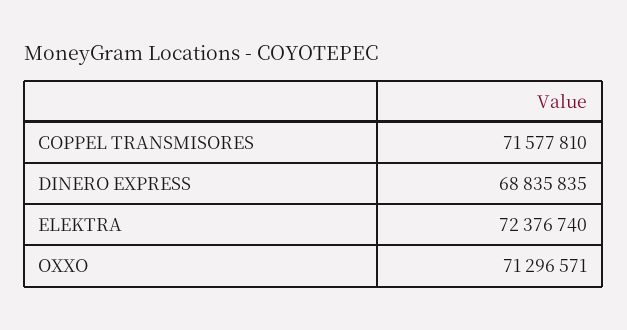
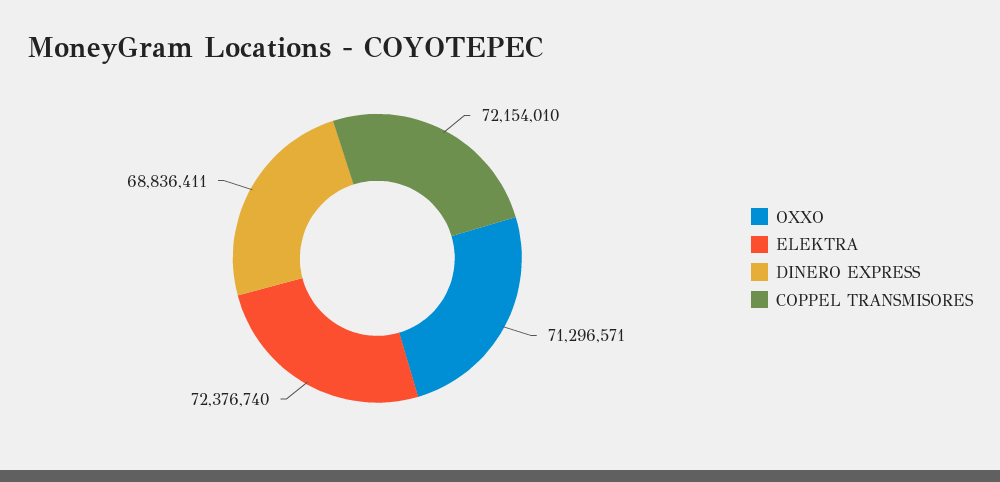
COPPEL TRANSMISORES: 71577810 -> 72154010
DINERO EXPRESS: 68835835 -> 68836411

